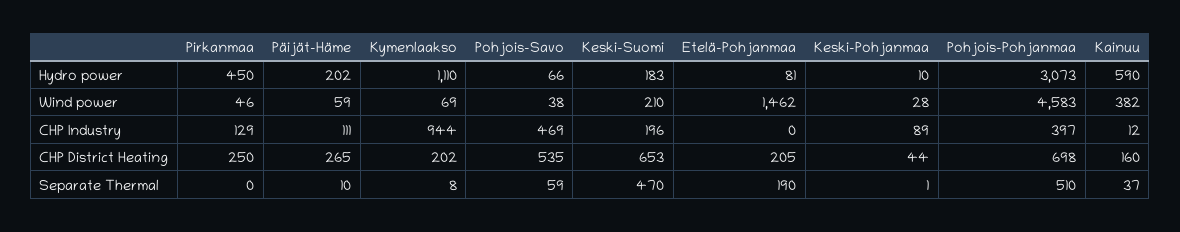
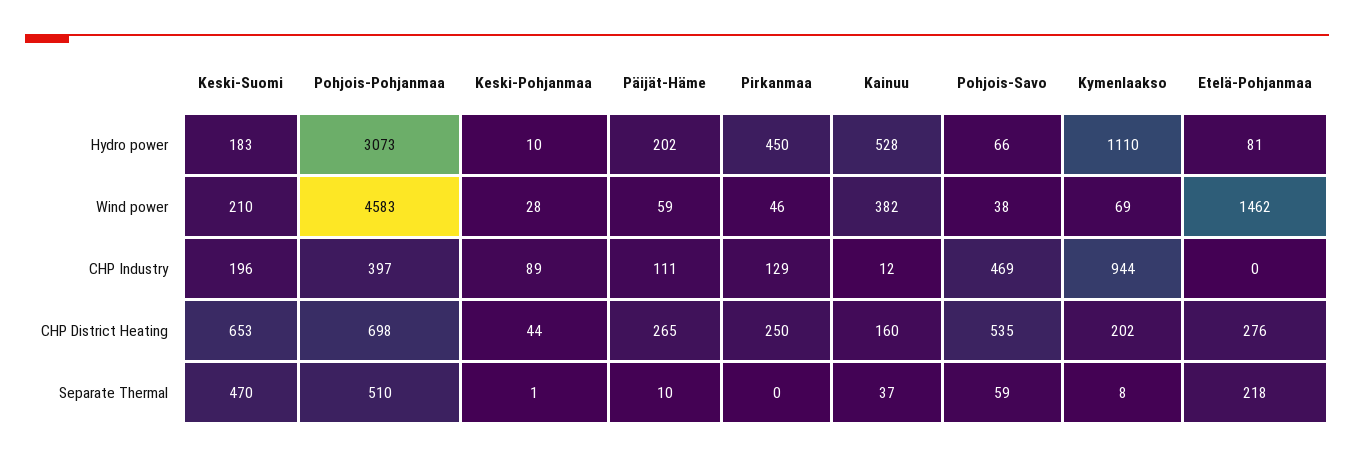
Kainuu, Hydro power: 590 -> 528
Etelä-Pohjanmaa, CHP District Heating: 205 -> 276
Etelä-Pohjanmaa, Separate Thermal: 190 -> 218

